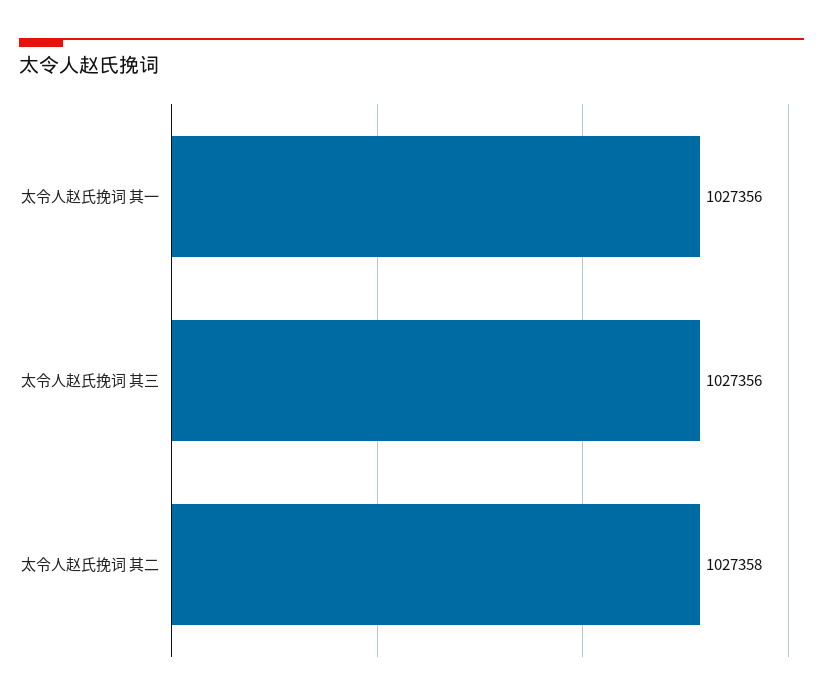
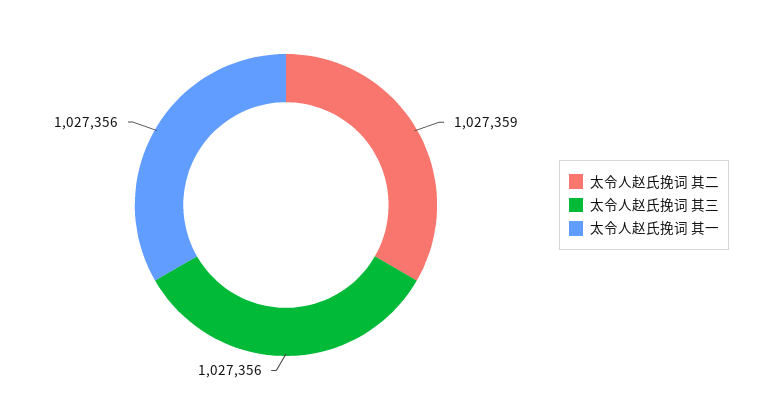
太令人赵氏挽词 其二: 1027358 -> 1027359

